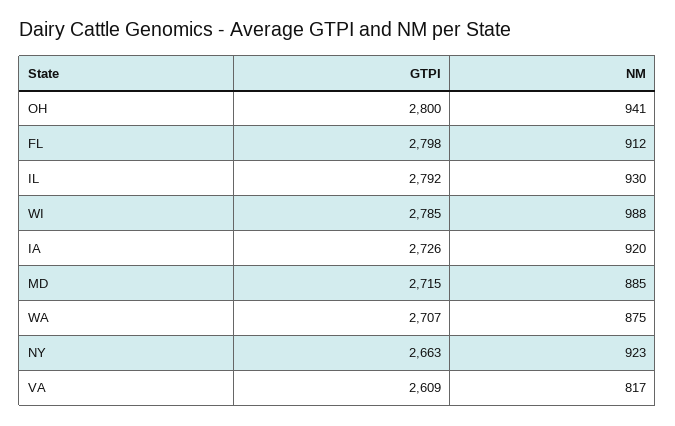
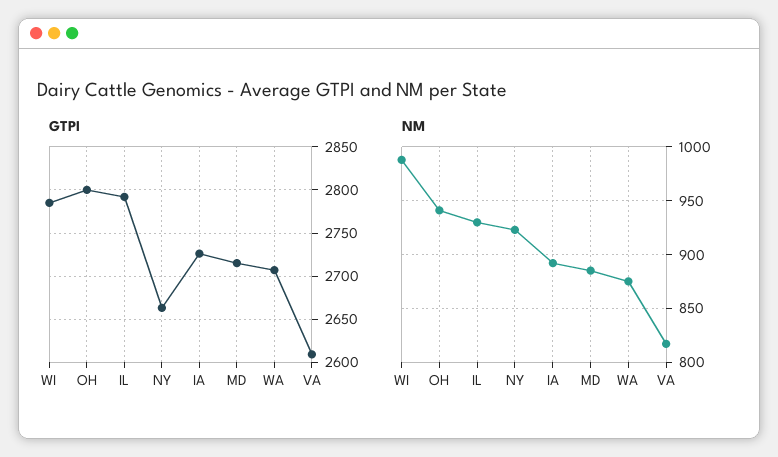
GTPI, FL: 2798 -> none
NM, FL: 912 -> none
NM, IA: 920 -> 890

